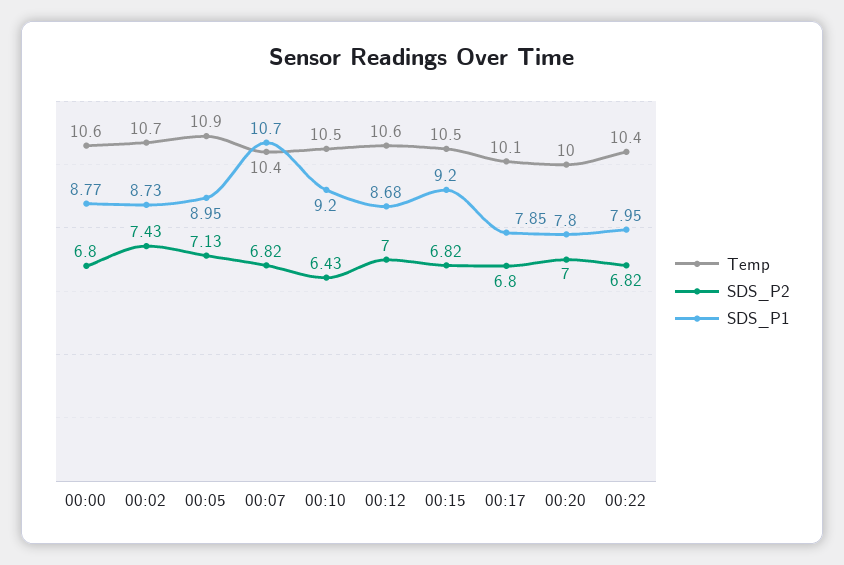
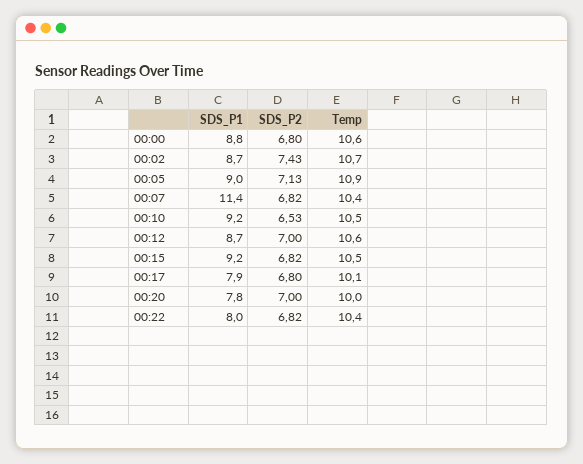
SDS_P1, 00:07: 10.7 -> 11.4
SDS_P2, 00:10: 6.43 -> 6.53

